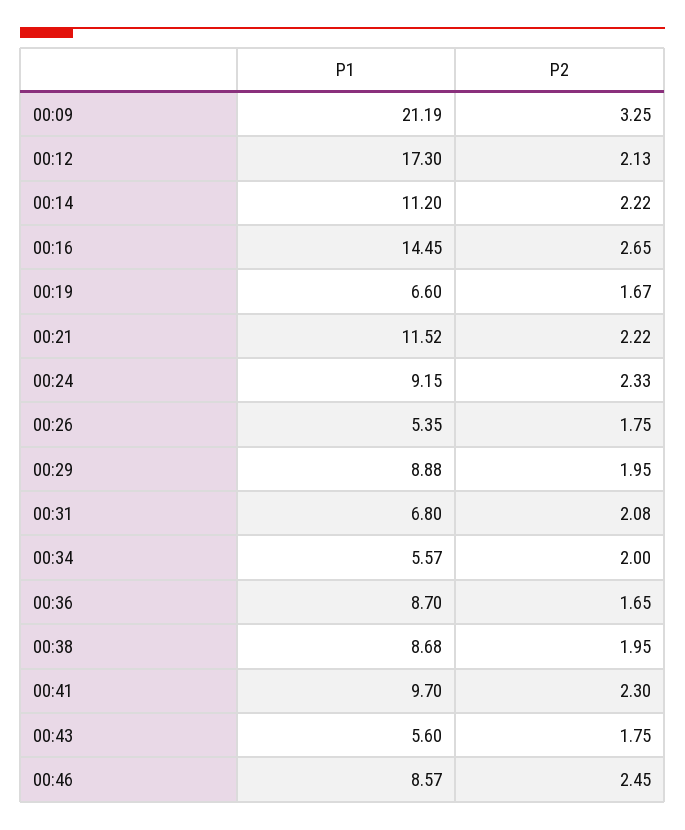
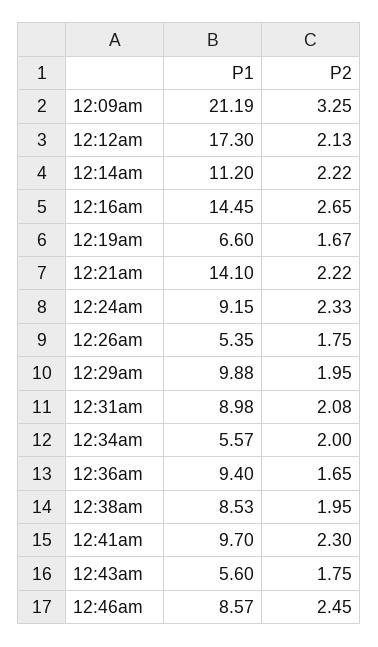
P1, 00:21: 11.52 -> 14.1
P1, 00:29: 8.88 -> 9.88
P1, 00:31: 6.8 -> 8.98
P1, 00:36: 8.7 -> 9.4
P1, 00:38: 8.68 -> 8.53

